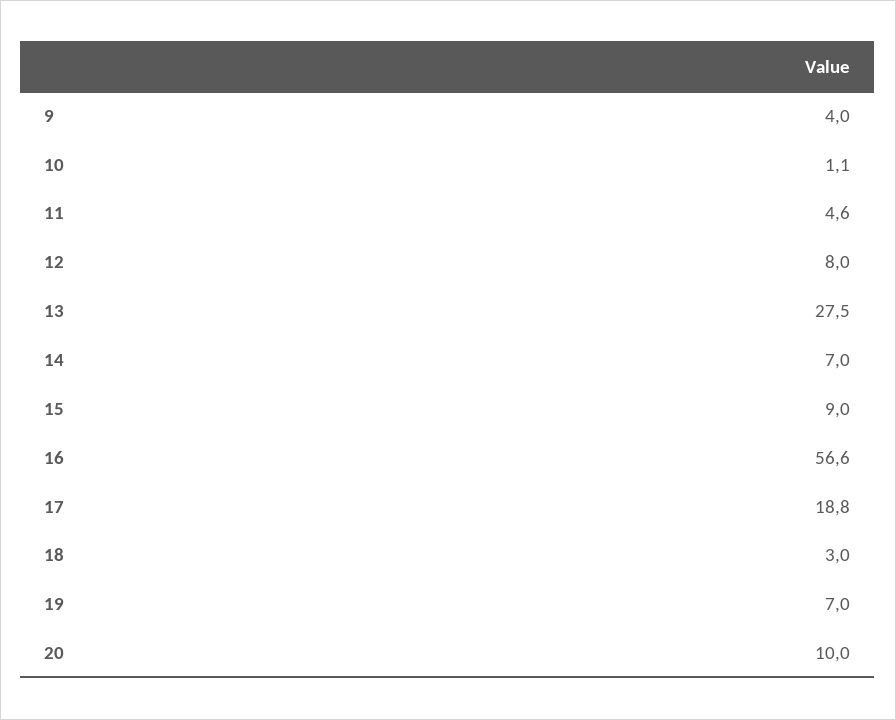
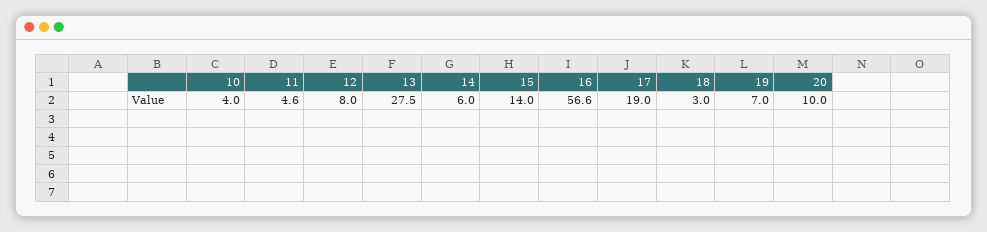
9: 4 -> none
10: 1.1 -> 4
14: 7 -> 6
15: 9 -> 14
17: 18.8 -> 19

